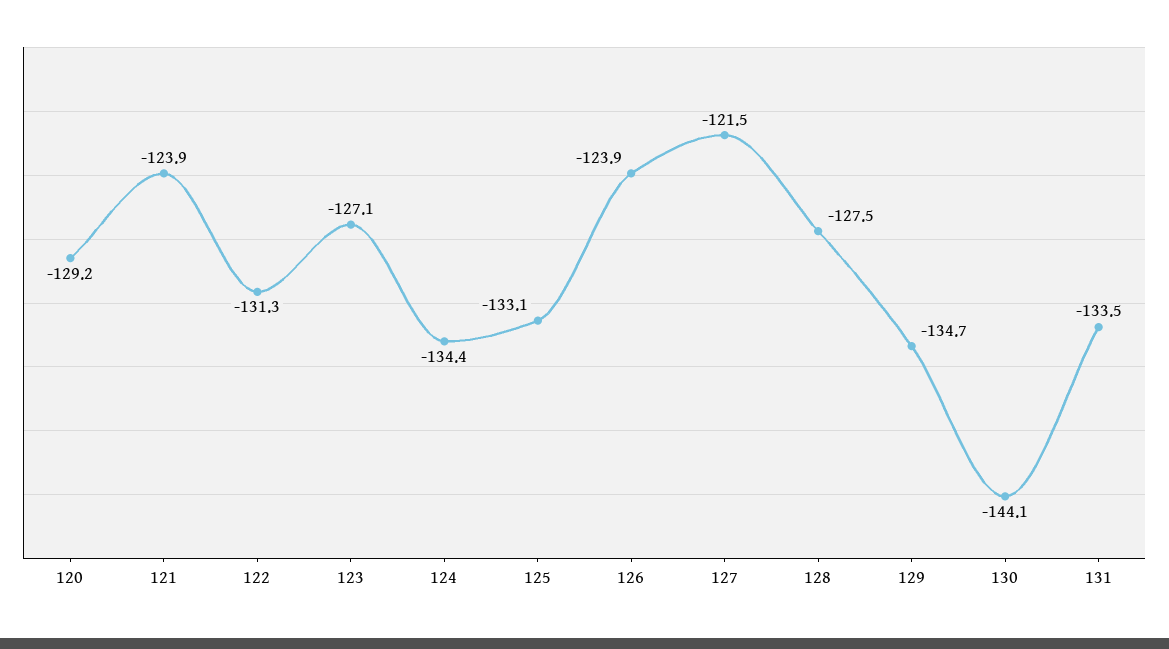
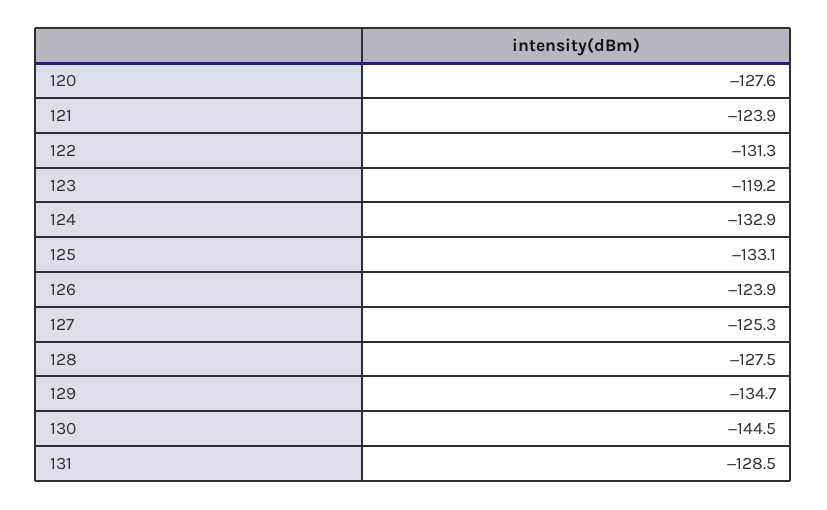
120: -129.2 -> -127.6
123: -127.1 -> -119.2
124: -134.4 -> -132.9
127: -121.5 -> -125.3
130: -144.1 -> -144.5
131: -133.5 -> -128.5

